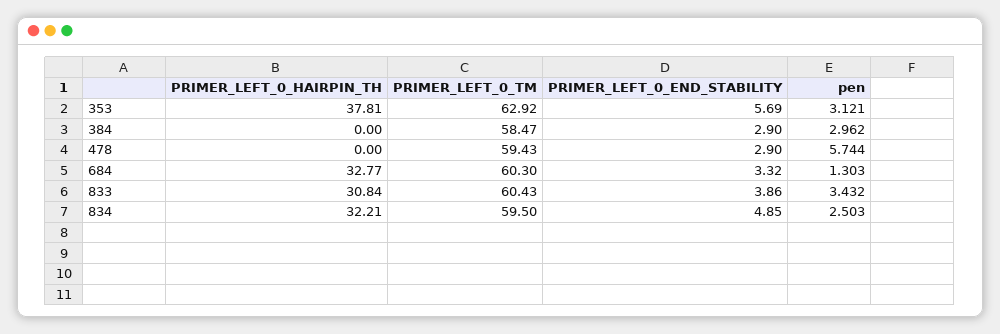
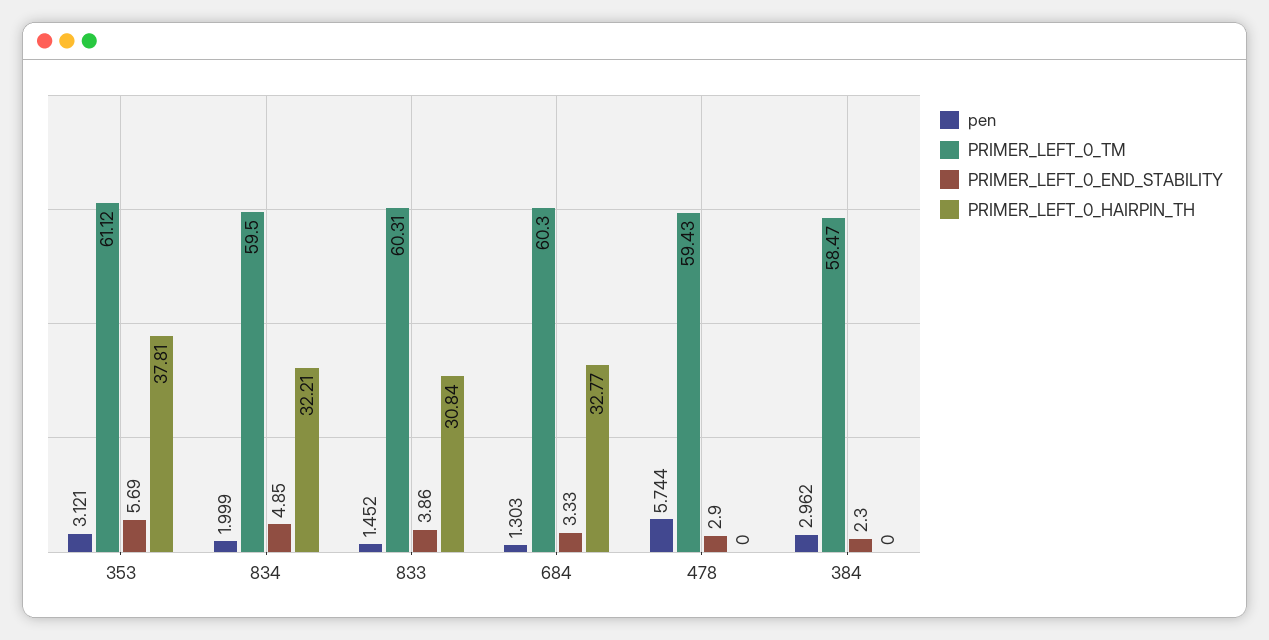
PRIMER_LEFT_0_TM, 353: 62.92 -> 61.12
PRIMER_LEFT_0_END_STABILITY, 384: 2.9 -> 2.3
PRIMER_LEFT_0_END_STABILITY, 684: 3.32 -> 3.33
PRIMER_LEFT_0_TM, 833: 60.43 -> 60.31
pen, 833: 3.432 -> 1.452
pen, 834: 2.503 -> 1.999

